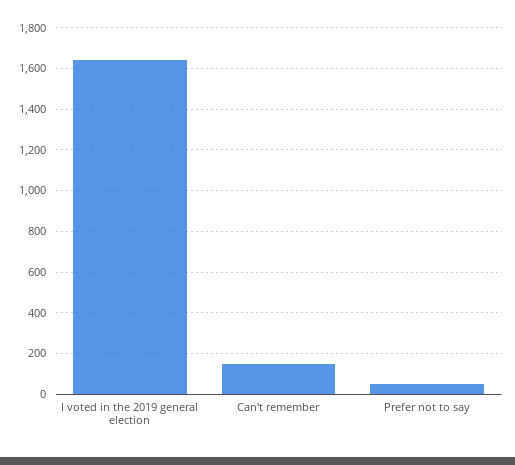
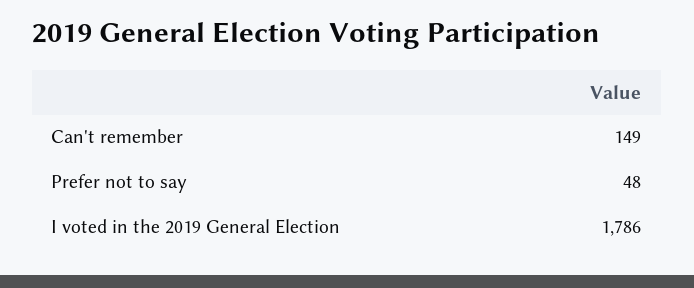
I voted in the 2019 general election: 1650 -> 1786

